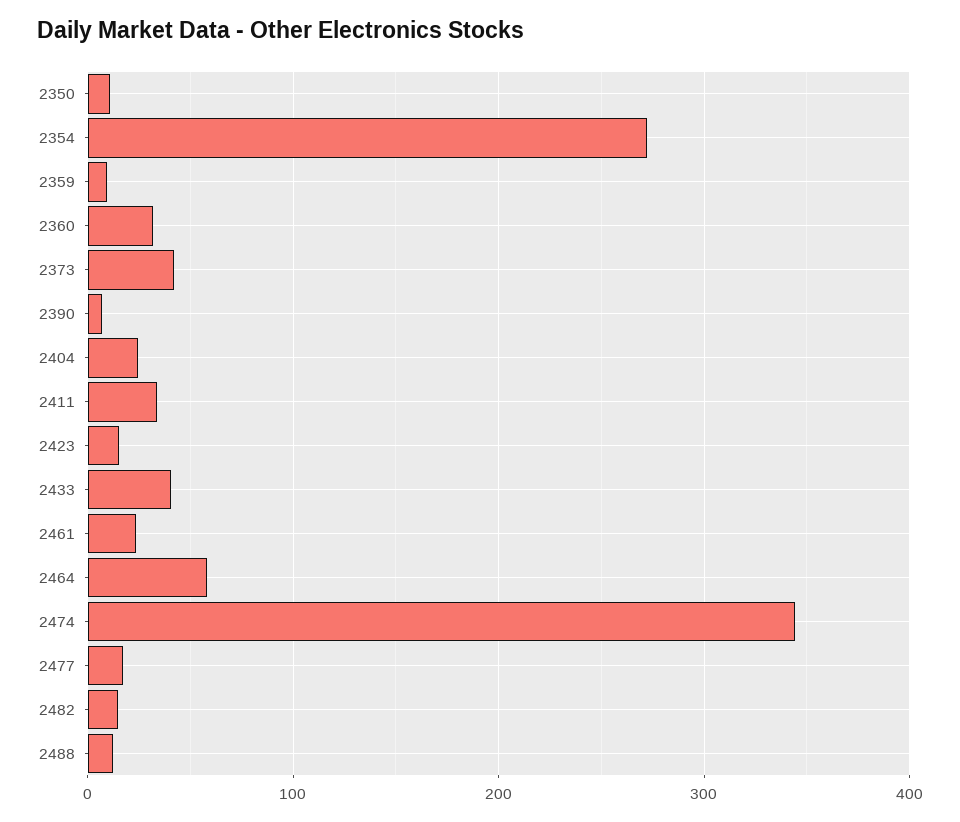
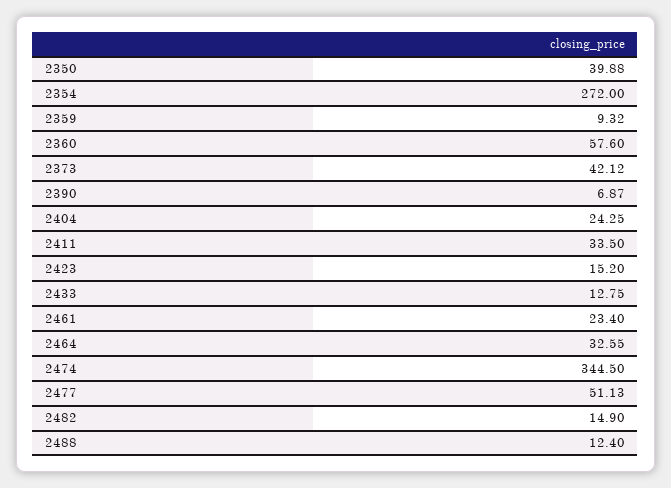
2350: 10 -> 39.88
2360: 30 -> 57.6
2433: 40 -> 12.75
2464: 60 -> 32.55
2477: 20 -> 51.13

